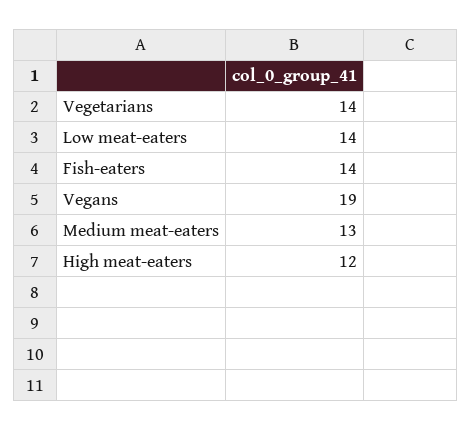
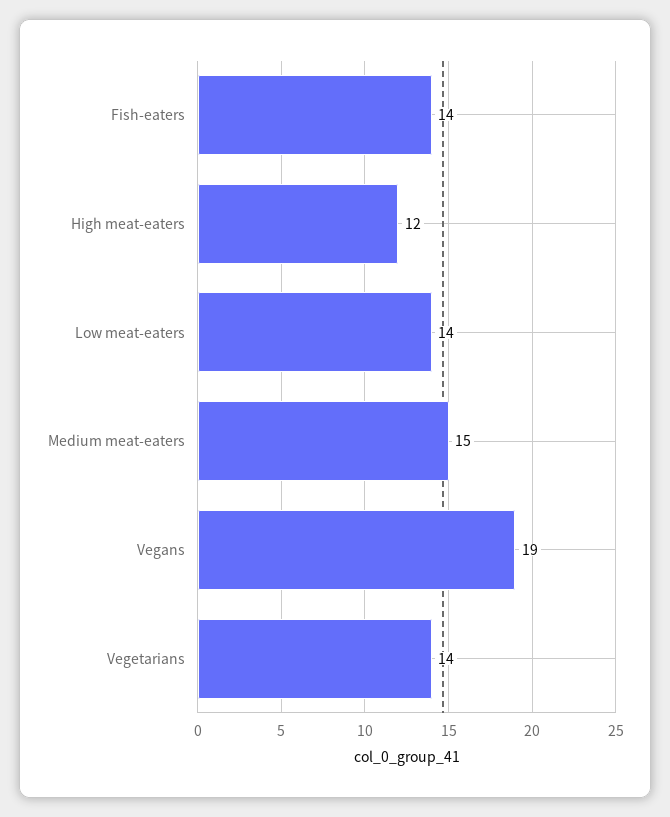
Medium meat-eaters: 13 -> 15

